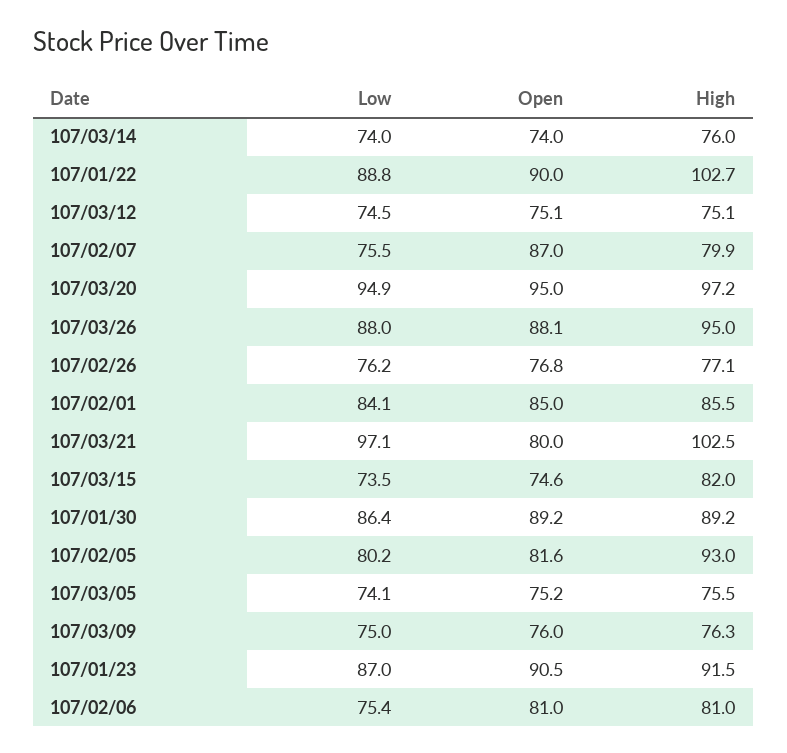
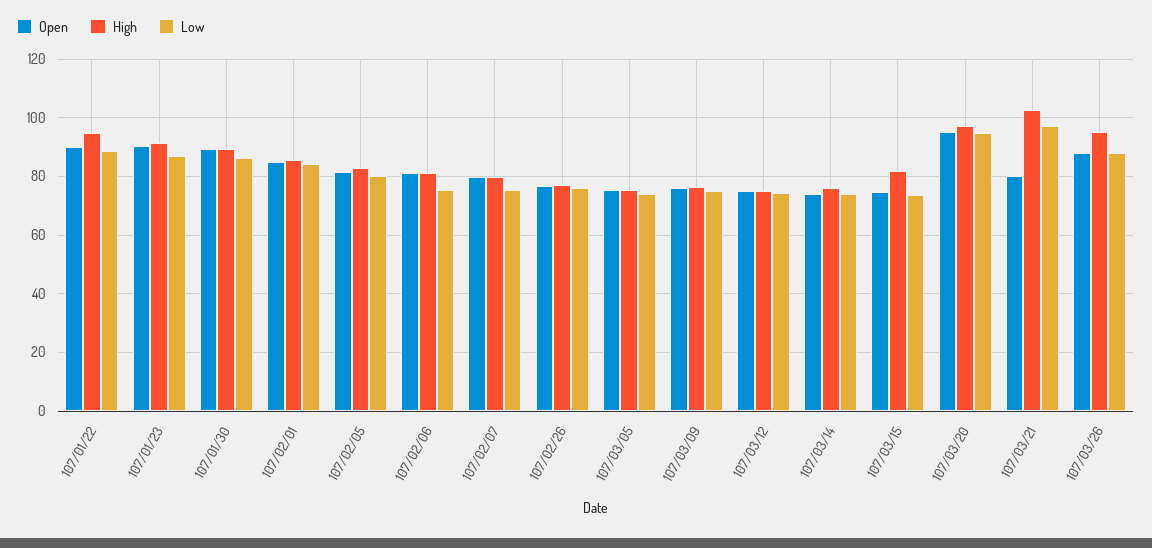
High, 107/01/22: 102.7 -> 95
Open, 107/02/07: 87 -> 80
High, 107/02/05: 93 -> 82.5

